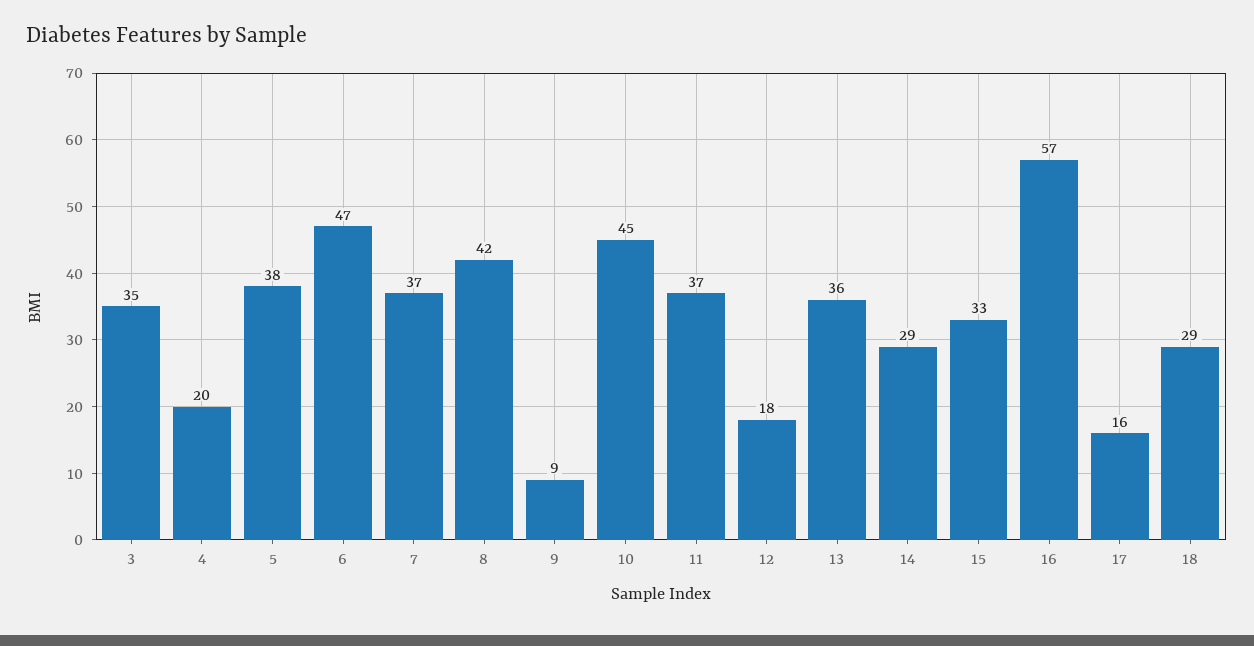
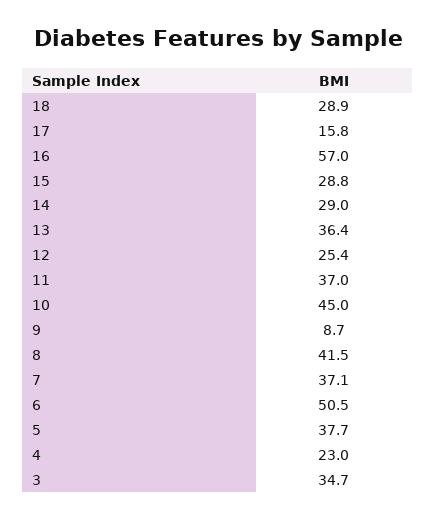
4: 20 -> 23
6: 47 -> 50.5
12: 18 -> 25.4
15: 33 -> 28.8

